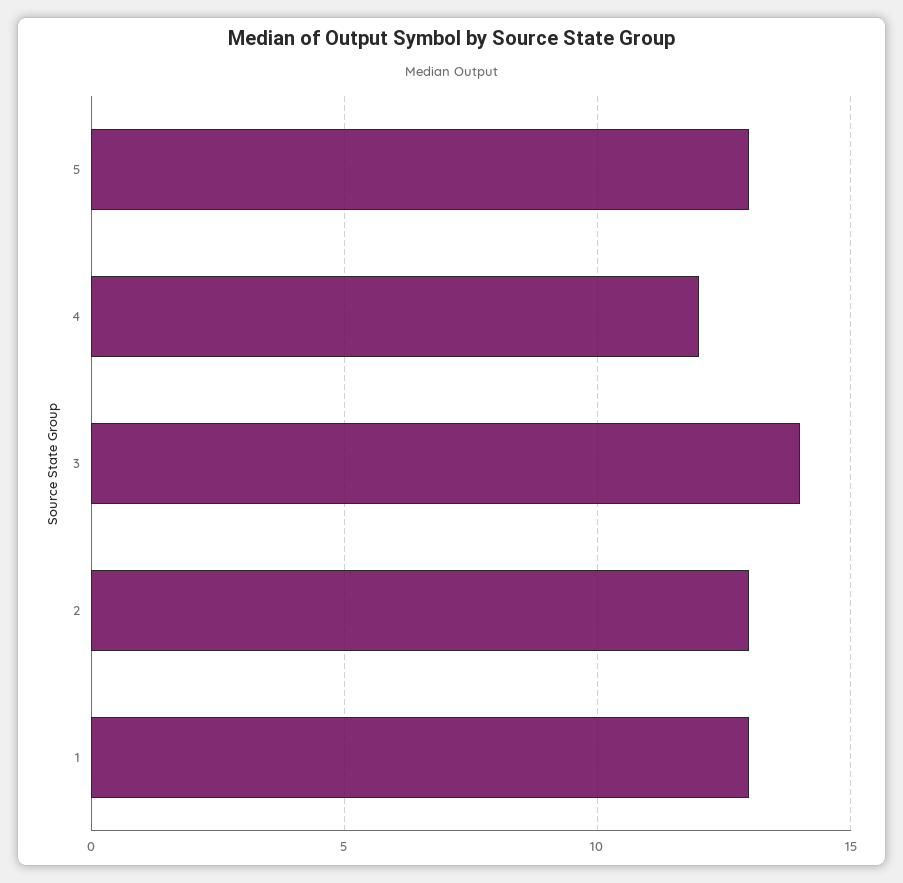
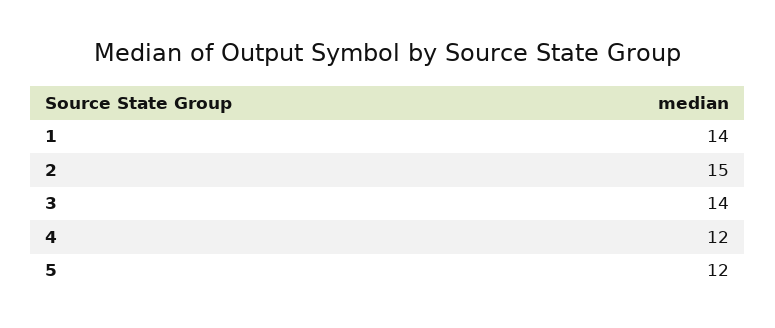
5: 13 -> 12
2: 13 -> 15
1: 13 -> 14

